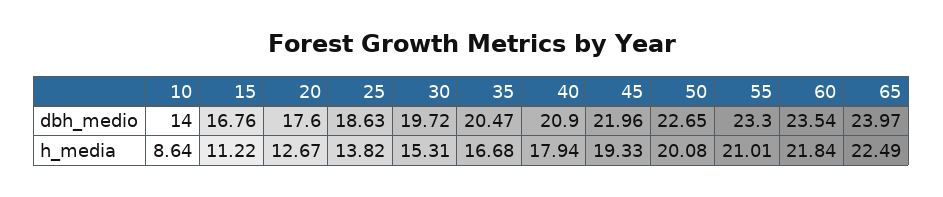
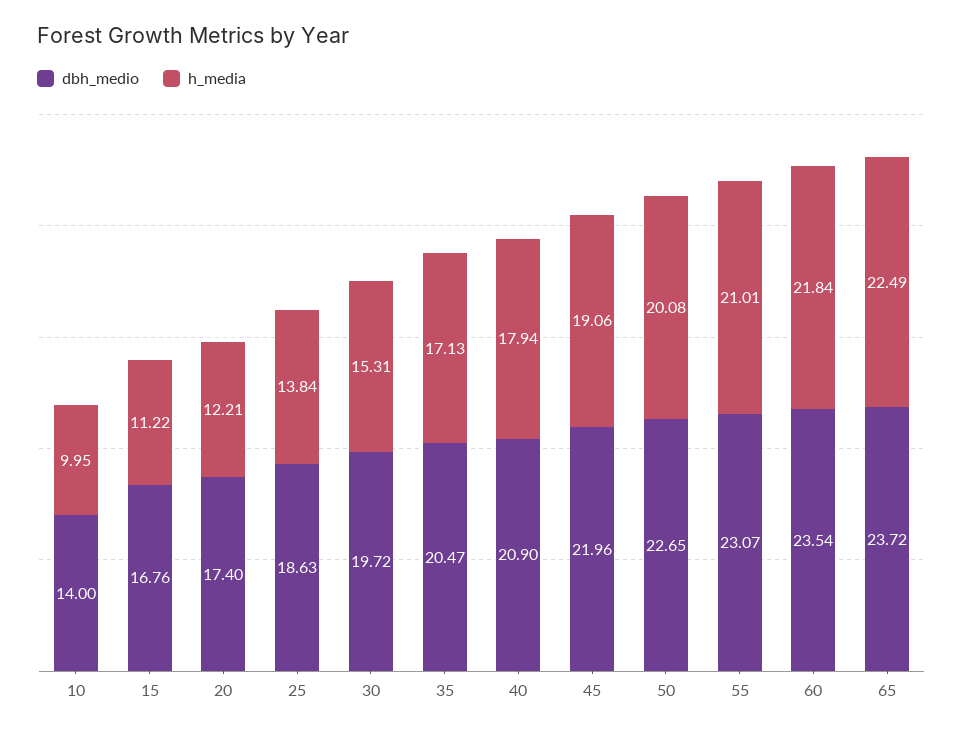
dbh_medio, 20: 17.6 -> 17.4
dbh_medio, 55: 23.3 -> 23.07
dbh_medio, 65: 23.97 -> 23.72
h_media, 10: 8.64 -> 9.95
h_media, 20: 12.67 -> 12.21
h_media, 25: 13.82 -> 13.84
h_media, 35: 16.68 -> 17.13
h_media, 45: 19.33 -> 19.06

